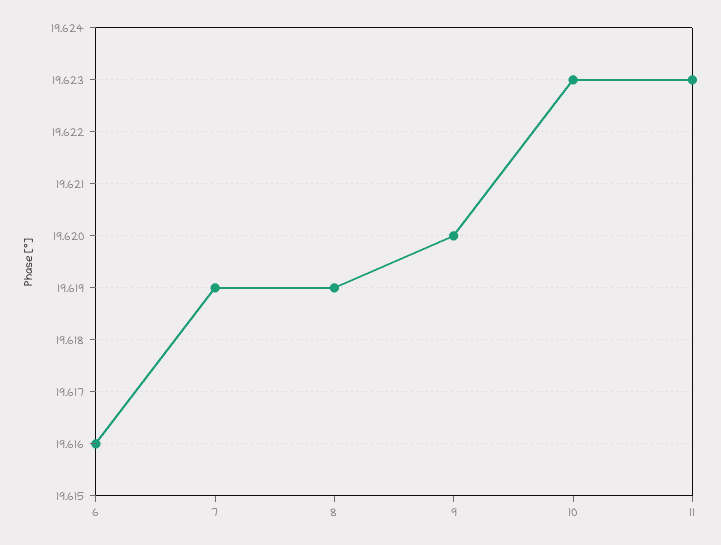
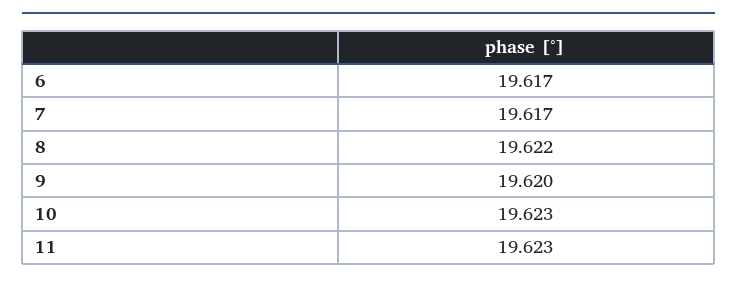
6: 19.616 -> 19.617
7: 19.619 -> 19.617
8: 19.619 -> 19.622

